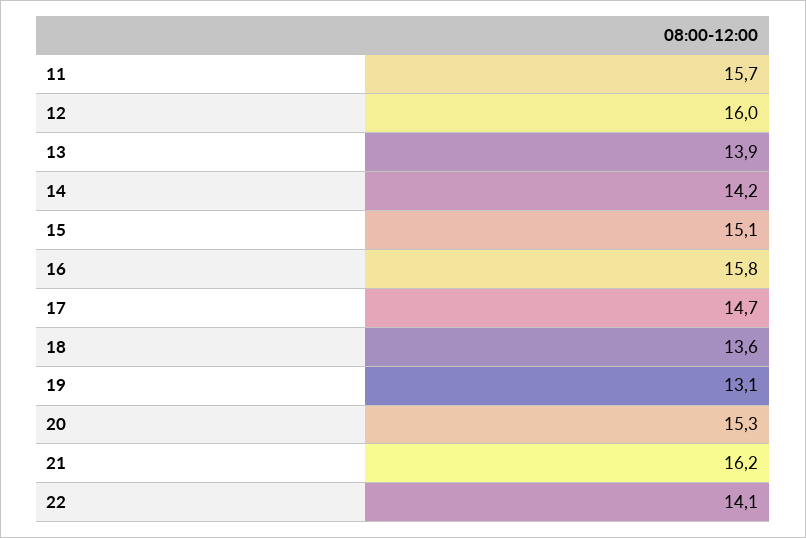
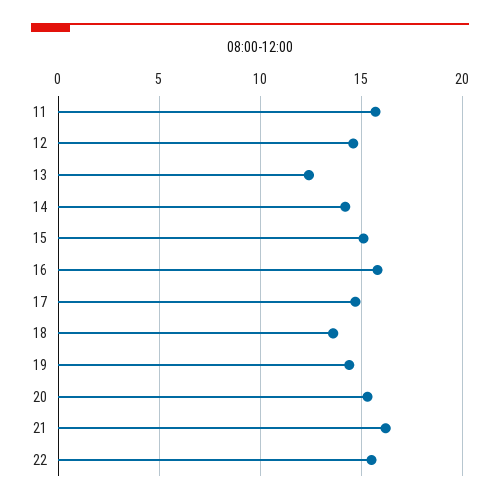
12: 16 -> 14.5
13: 13.9 -> 12.5
19: 13.1 -> 14.5
22: 14.1 -> 15.5

